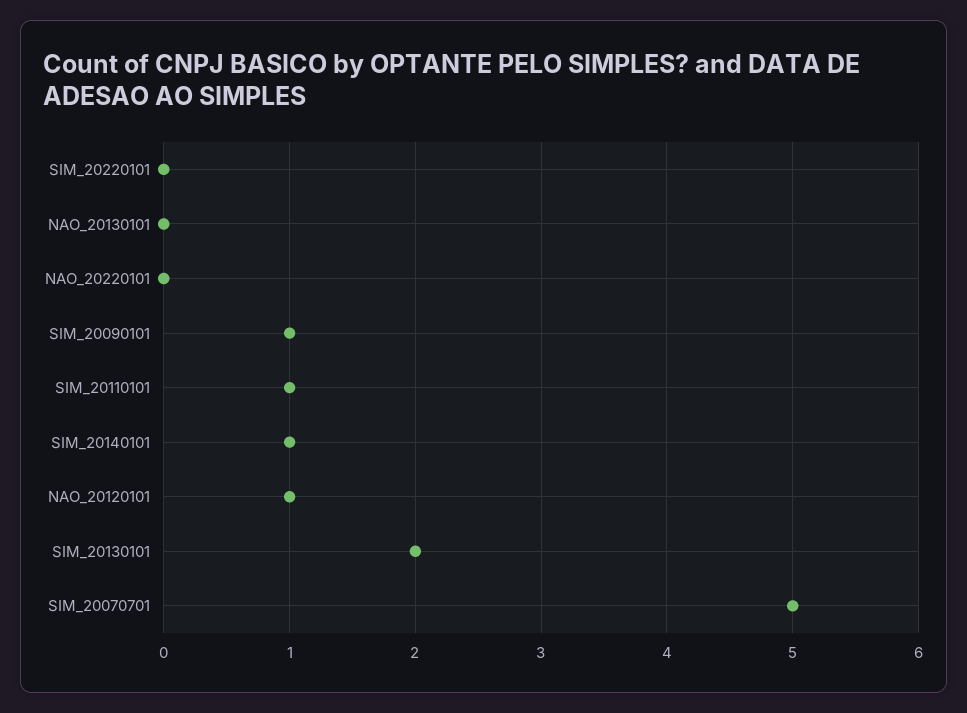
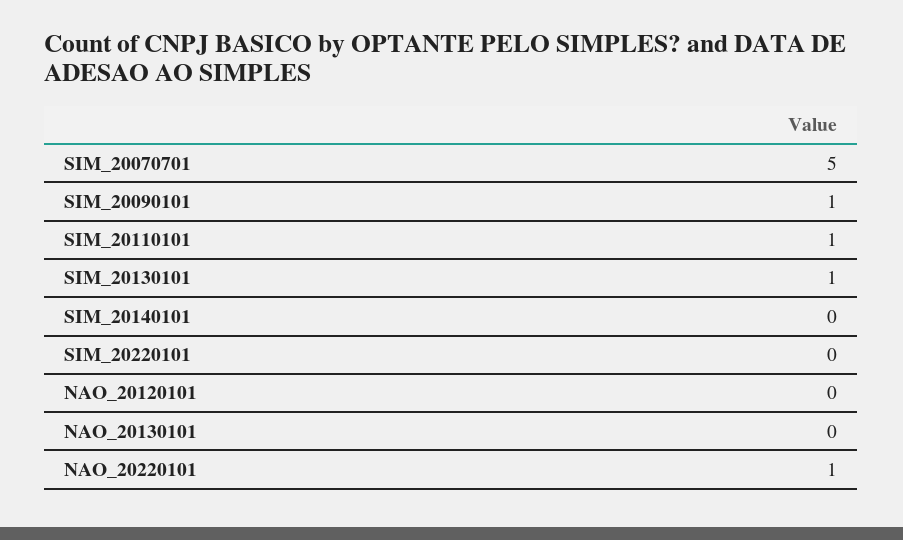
NAO_20220101: 0 -> 1
SIM_20140101: 1 -> 0
NAO_20120101: 1 -> 0
SIM_20130101: 2 -> 1

